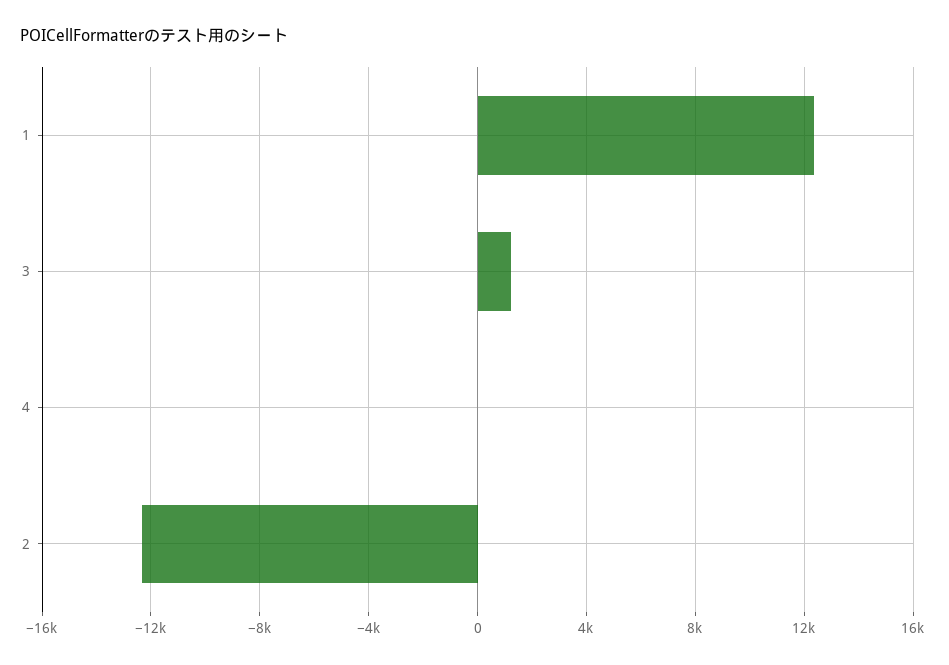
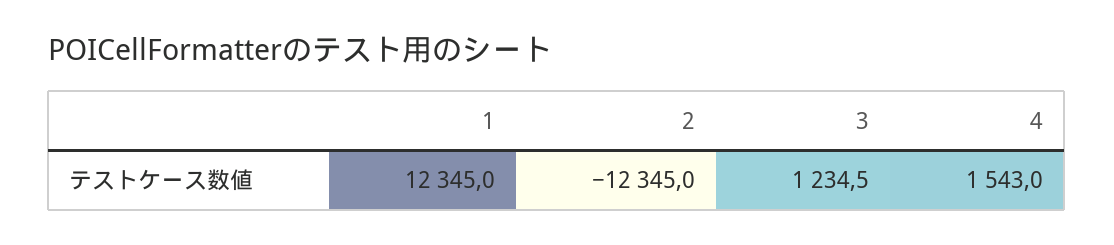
4: 0 -> 1543

